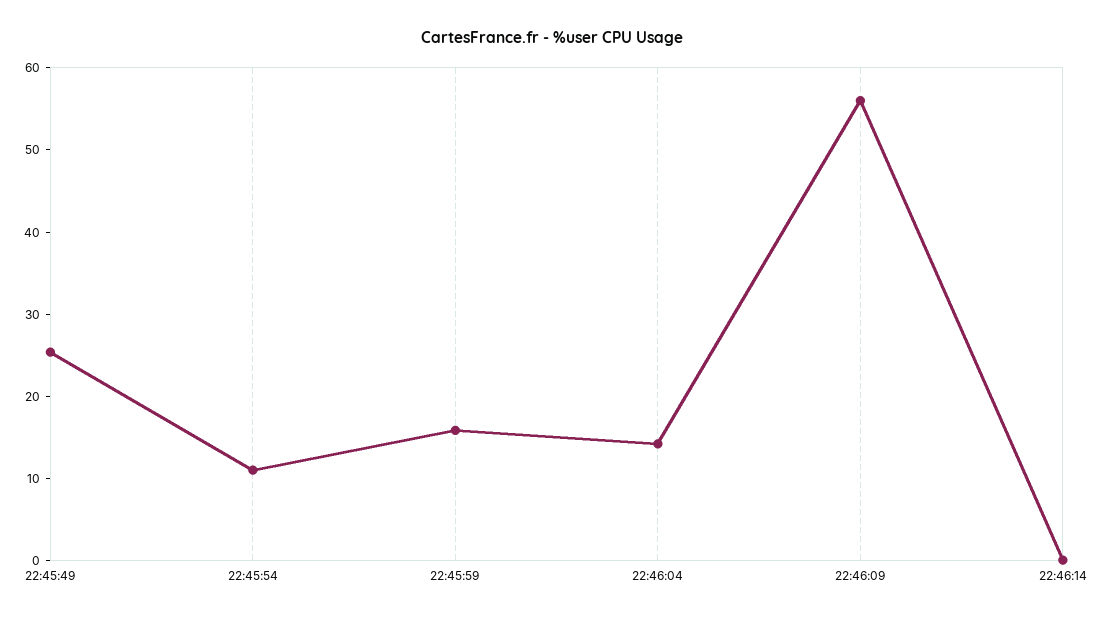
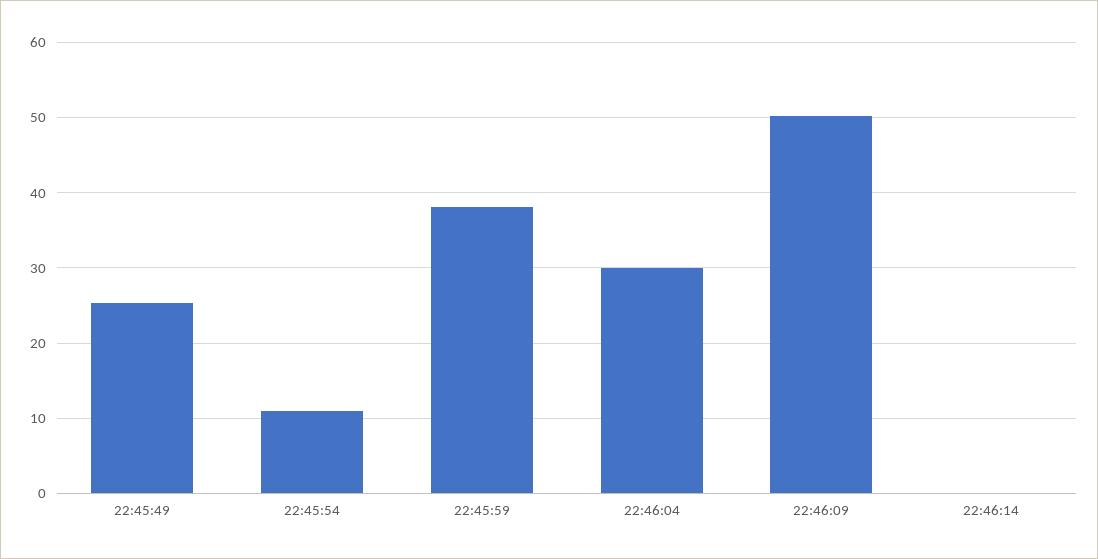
22:45:59: 16 -> 38
22:46:04: 14 -> 30
22:46:09: 56 -> 50

